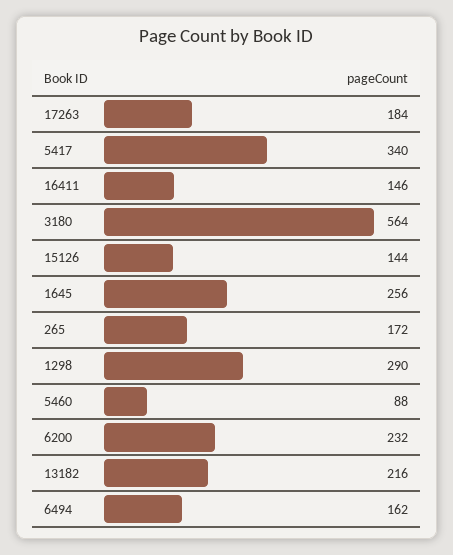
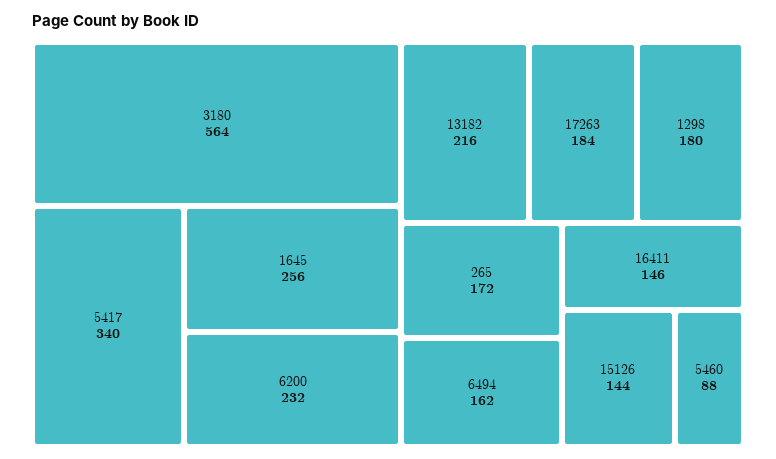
1298: 290 -> 180

